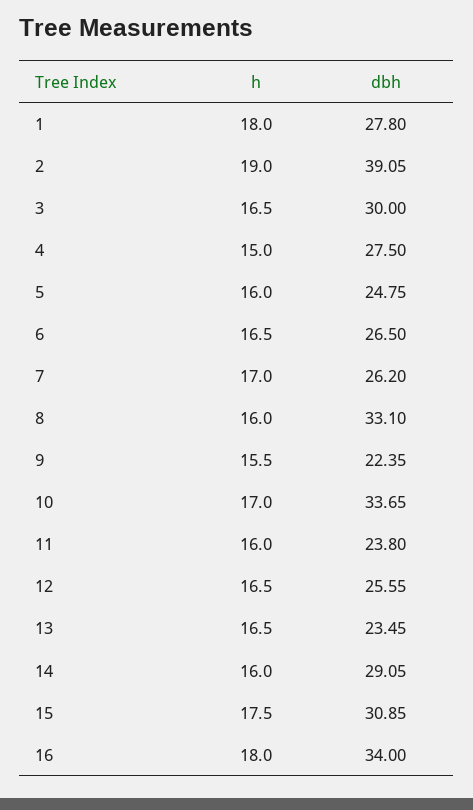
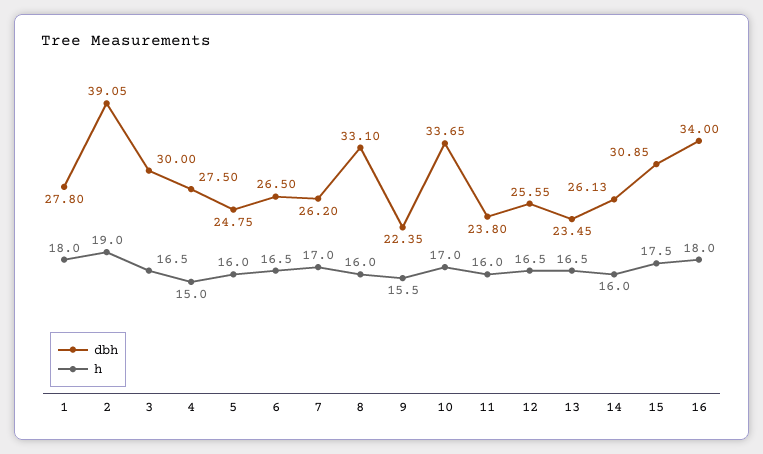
dbh, 14: 29.05 -> 26.13

